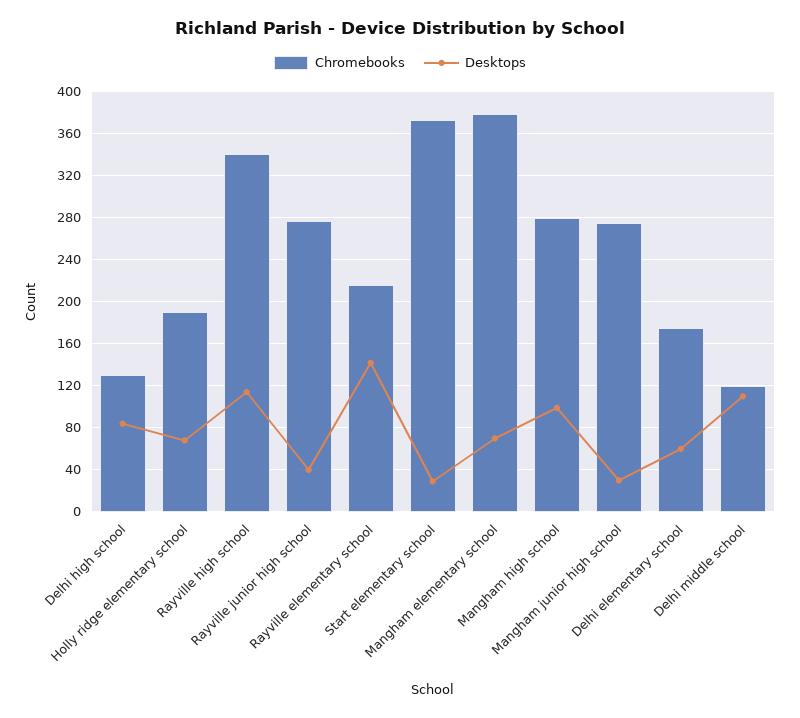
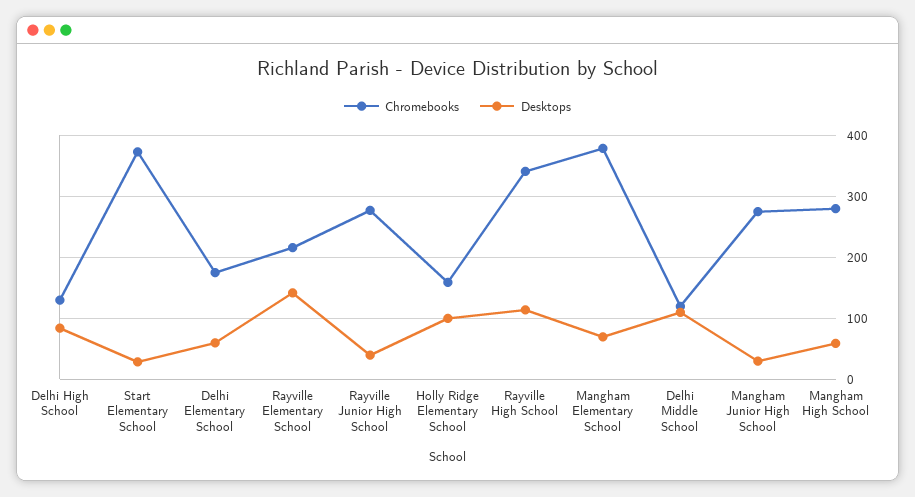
Chromebooks, Holly ridge elementary school: 190 -> 160
Desktops, Holly ridge elementary school: 70 -> 100
Desktops, Mangham high school: 100 -> 60

